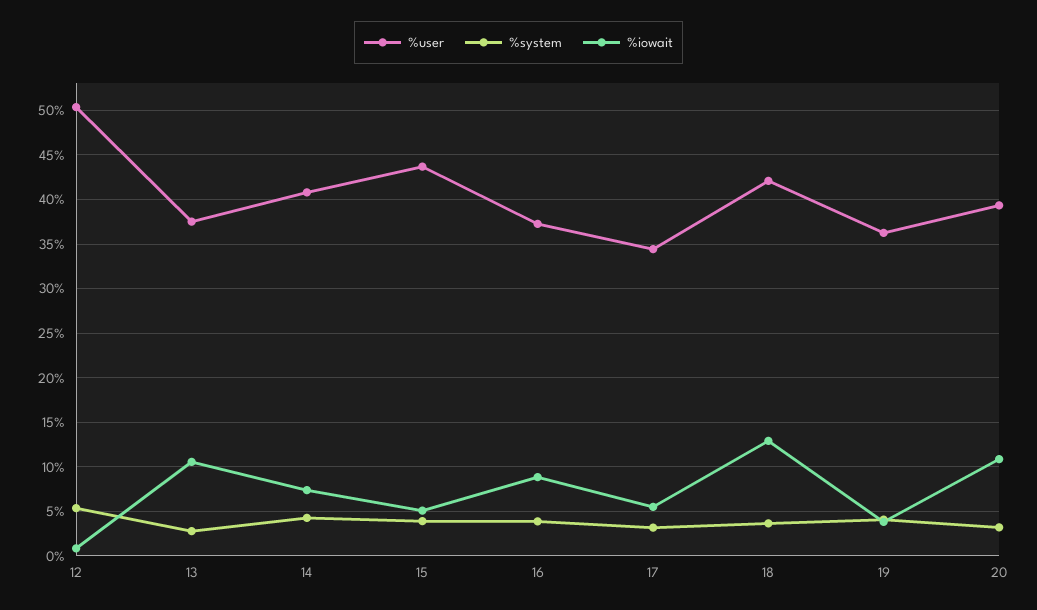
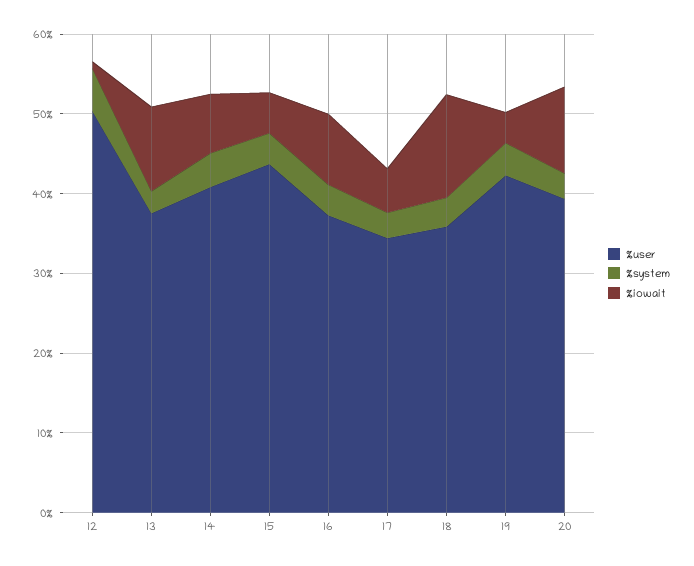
%user, 18: 42 -> 36
%user, 19: 36 -> 42

